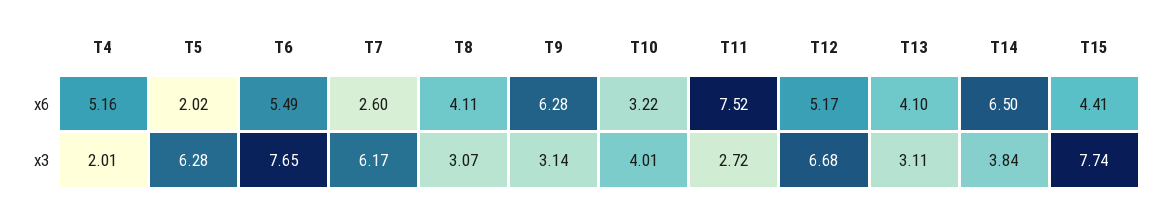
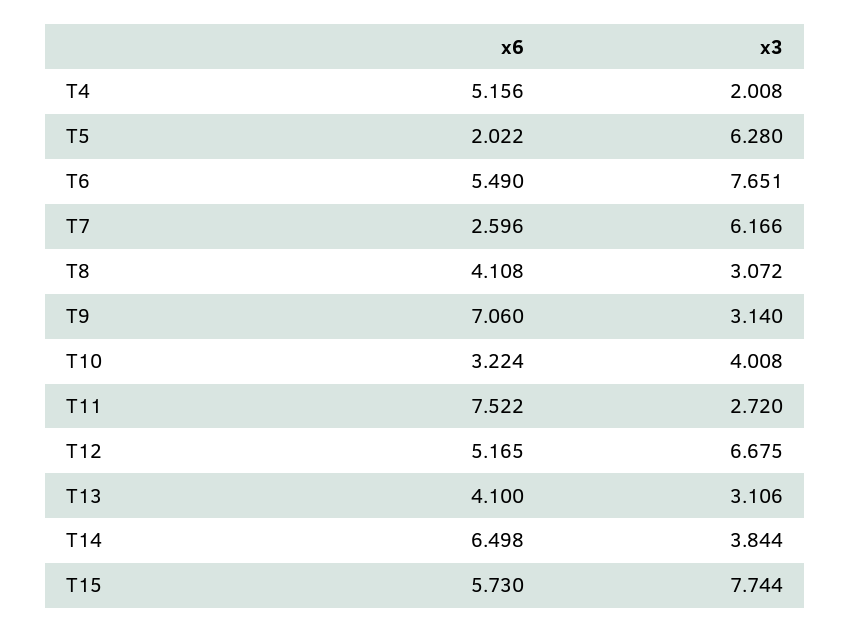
T9, x6: 6.28 -> 7.06
T15, x6: 4.41 -> 5.73

